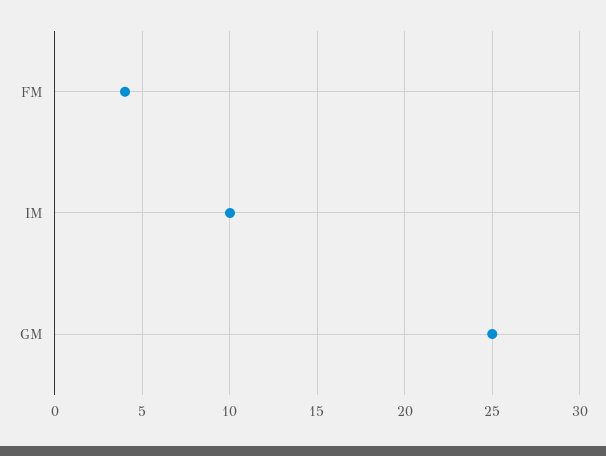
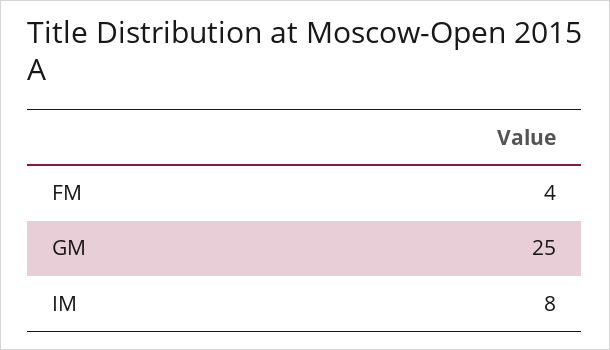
IM: 10 -> 8

